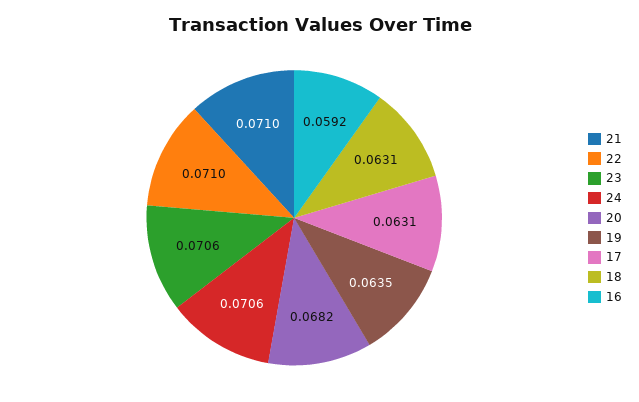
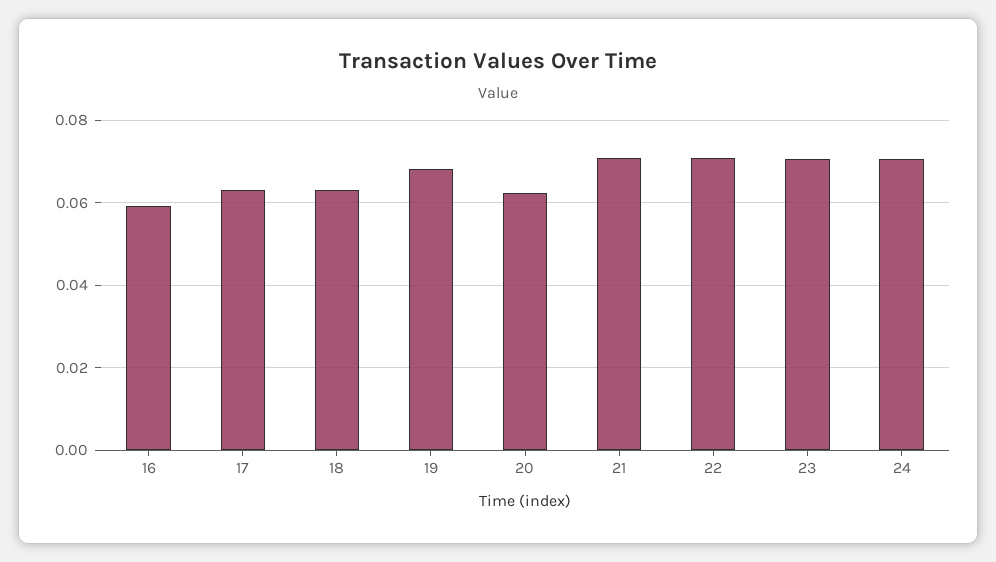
20: 0.0682 -> 0.062
19: 0.0635 -> 0.068

